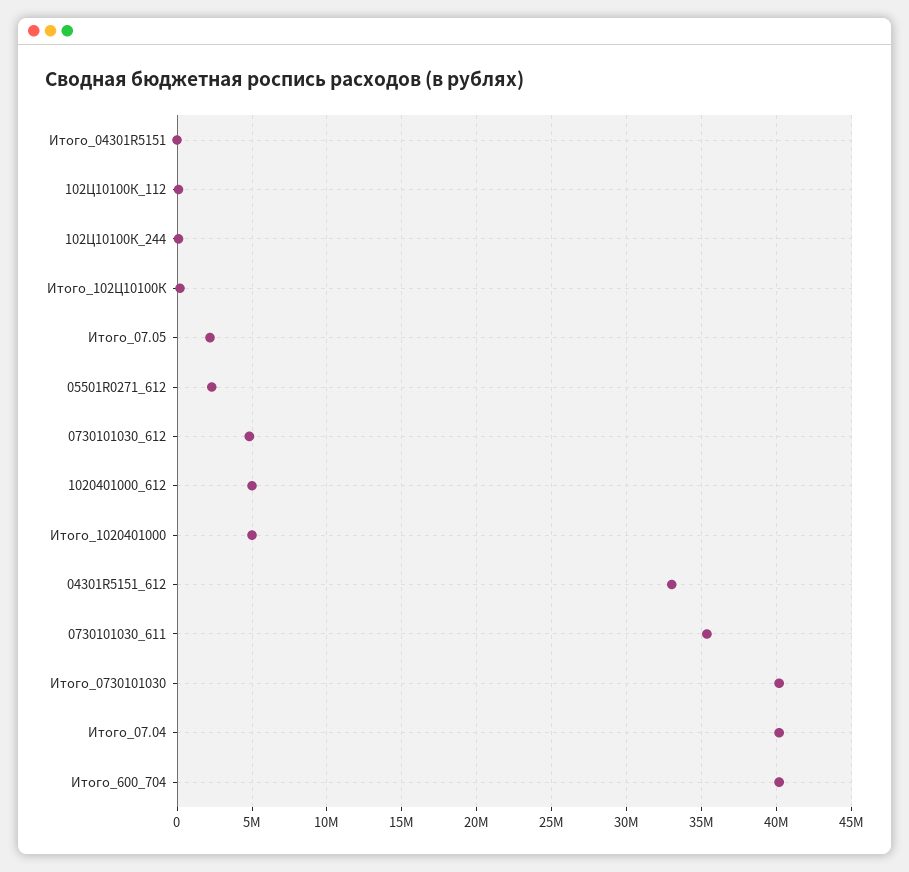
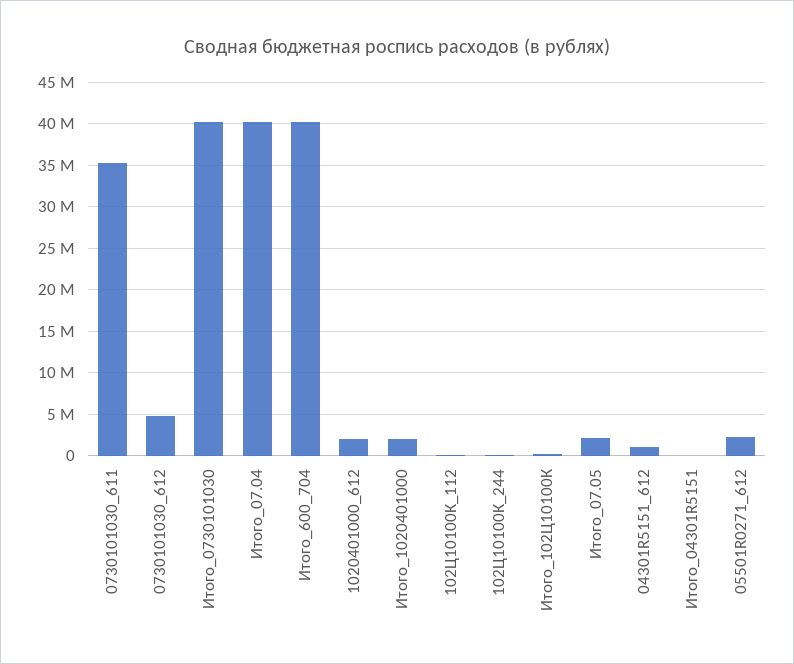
1020401000_612: 5000000 -> 2000000
Итого_1020401000: 5000000 -> 2000000
04301R5151_612: 33000000 -> 1000000

